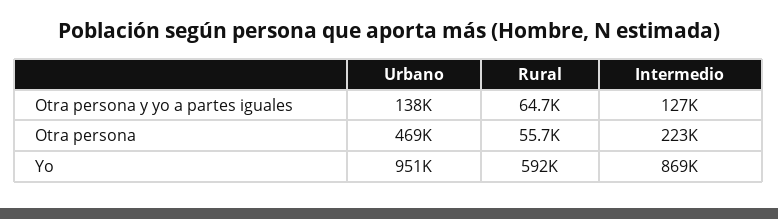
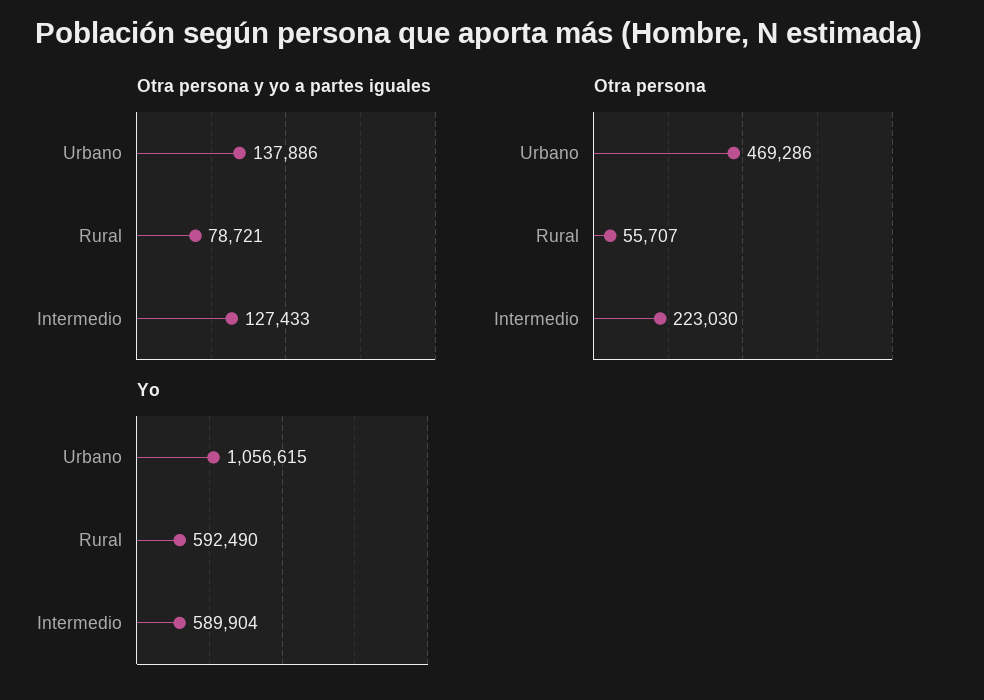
Otra persona y yo a partes iguales, Rural: 64700 -> 78721
Yo, Urbano: 951000 -> 1056615
Yo, Intermedio: 869000 -> 589904

